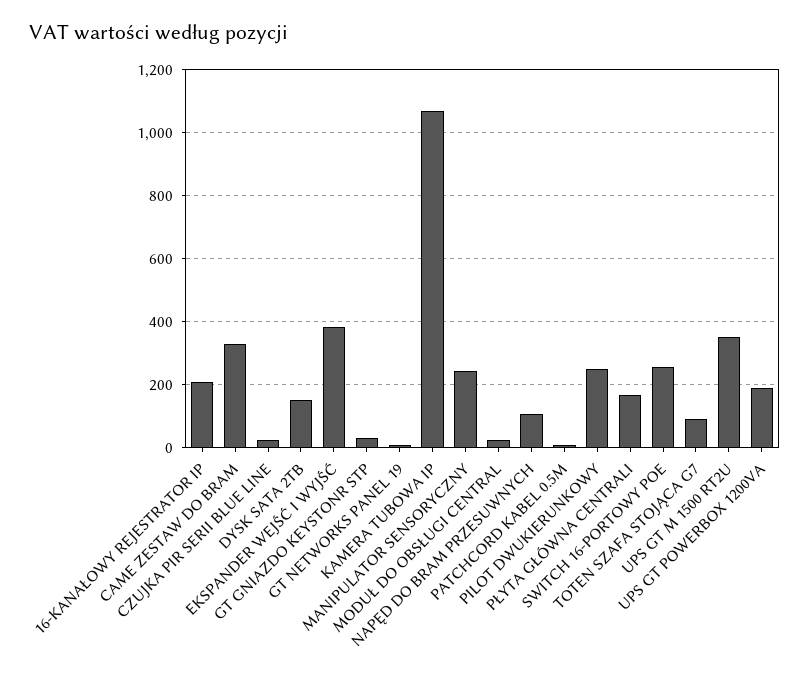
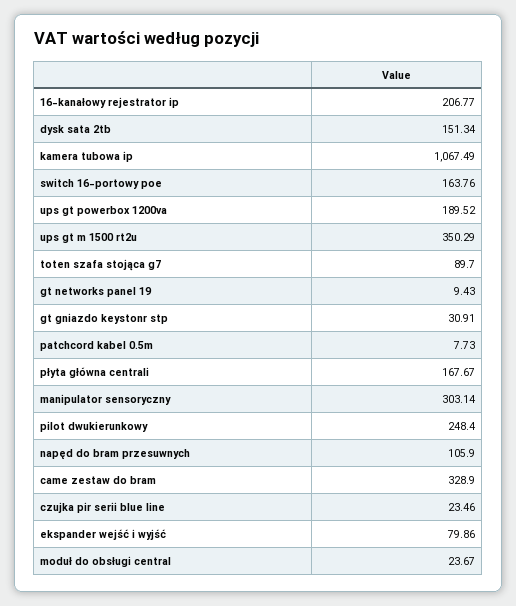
EKSPANDER WEJŚĆ I WYJŚĆ: 380 -> 79.86
MANIPULATOR SENSORYCZNY: 240 -> 303.14
SWITCH 16-PORTOWY POE: 260 -> 163.76

